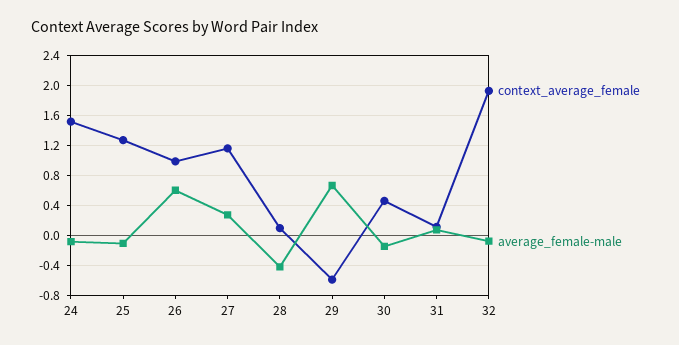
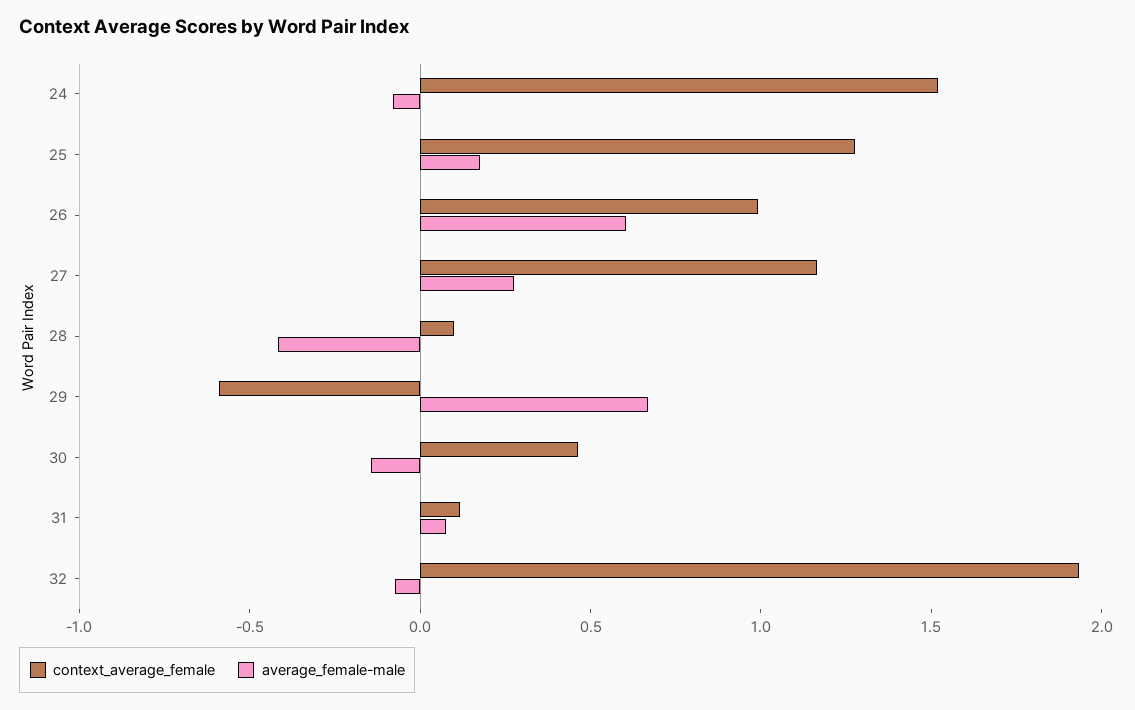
average_female-male, 25: -0.1 -> 0.2

